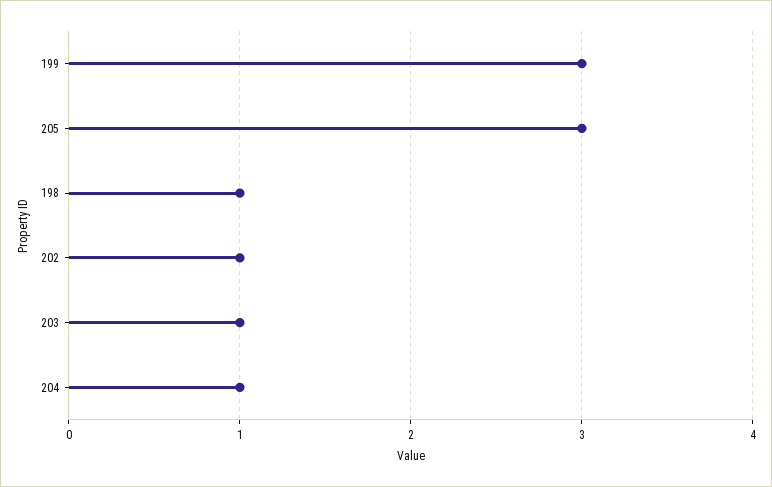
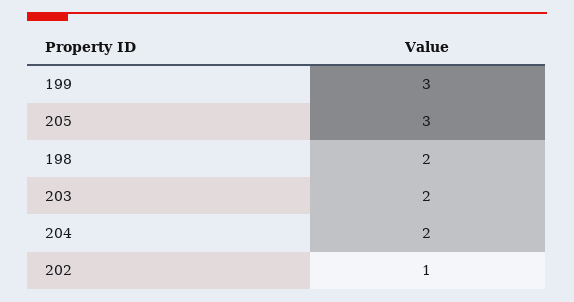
198: 1 -> 2
203: 1 -> 2
204: 1 -> 2

